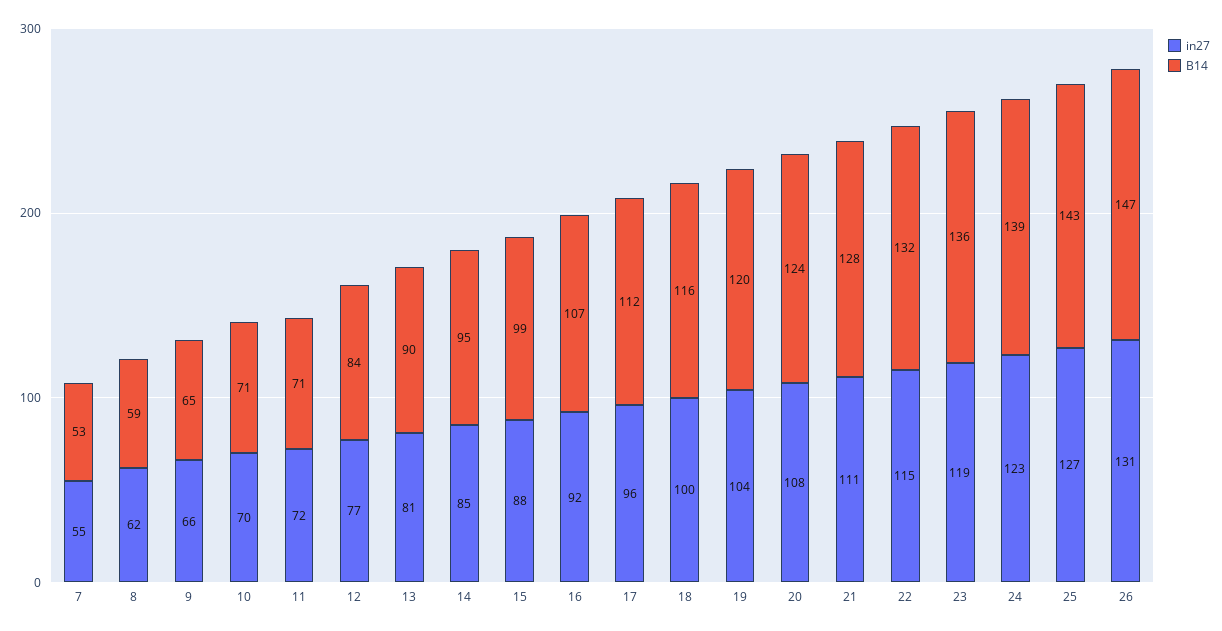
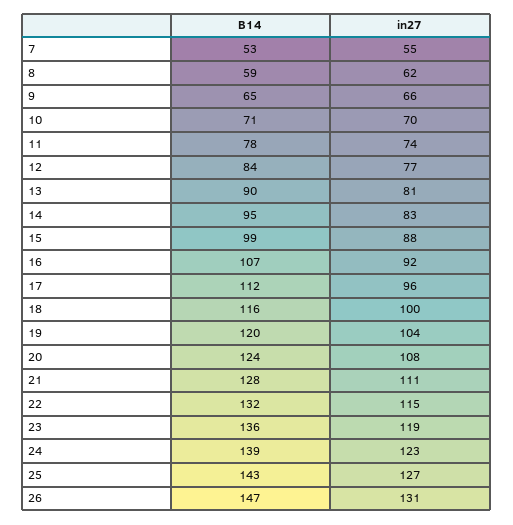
in27, 11: 72 -> 74
B14, 11: 71 -> 78
in27, 14: 85 -> 83

